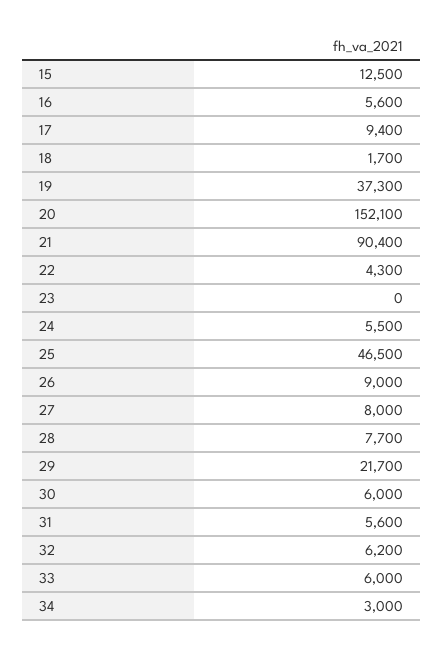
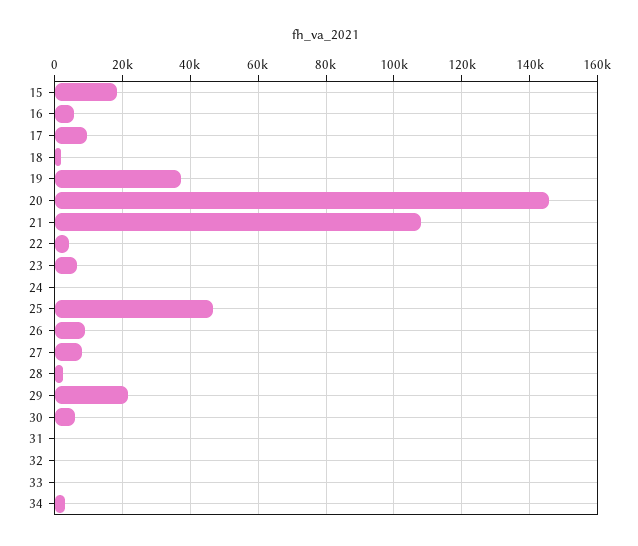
15: 12500 -> 18000
20: 152100 -> 146000
21: 90400 -> 108000
23: 0 -> 6000
24: 5500 -> 0
28: 7700 -> 2000
31: 5600 -> 0
32: 6200 -> 0
33: 6000 -> 0

